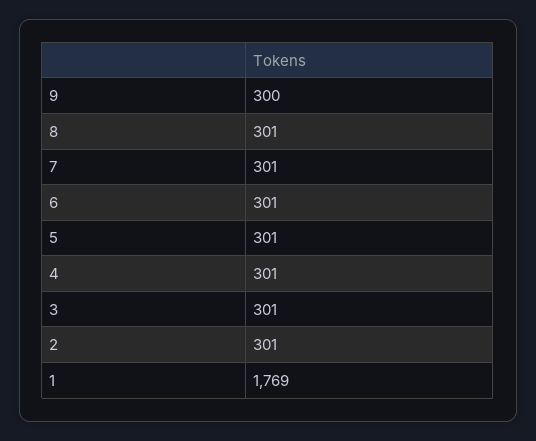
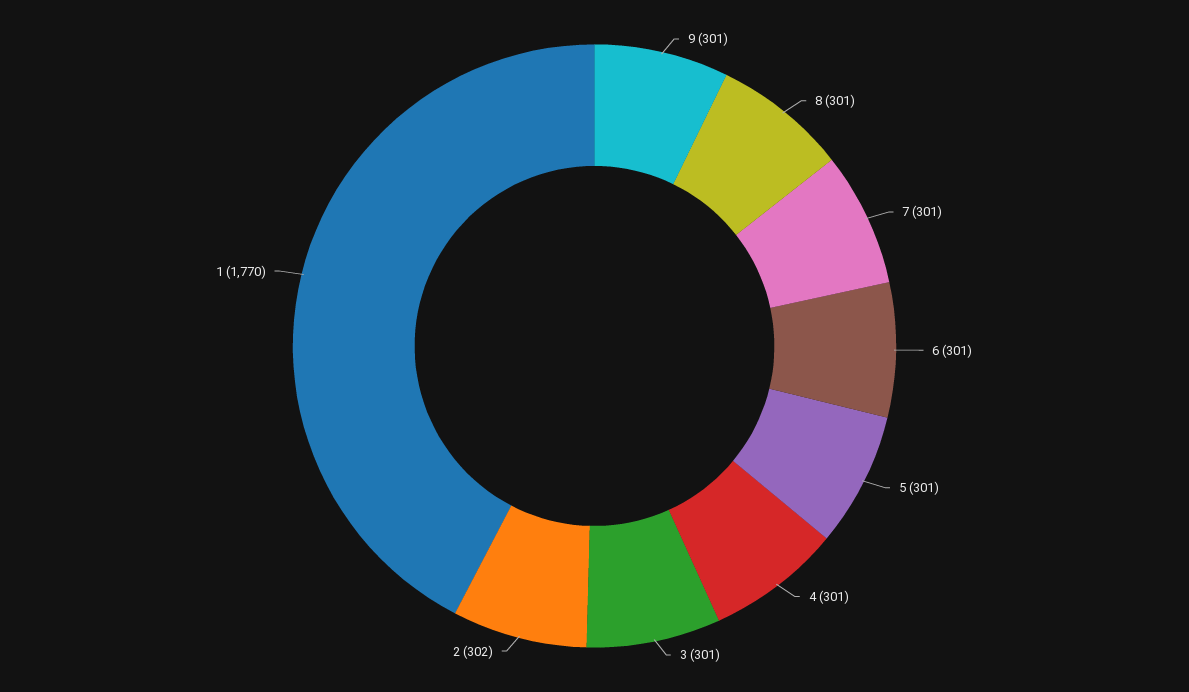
9: 300 -> 301
2: 301 -> 302
1: 1769 -> 1770

